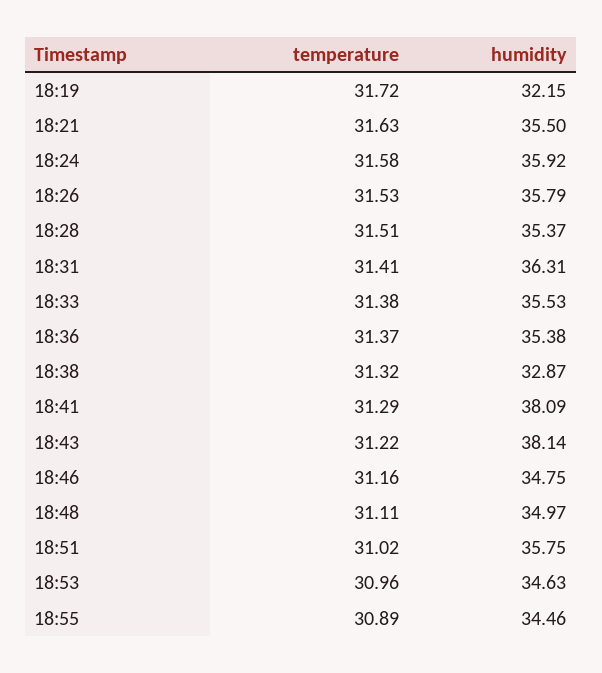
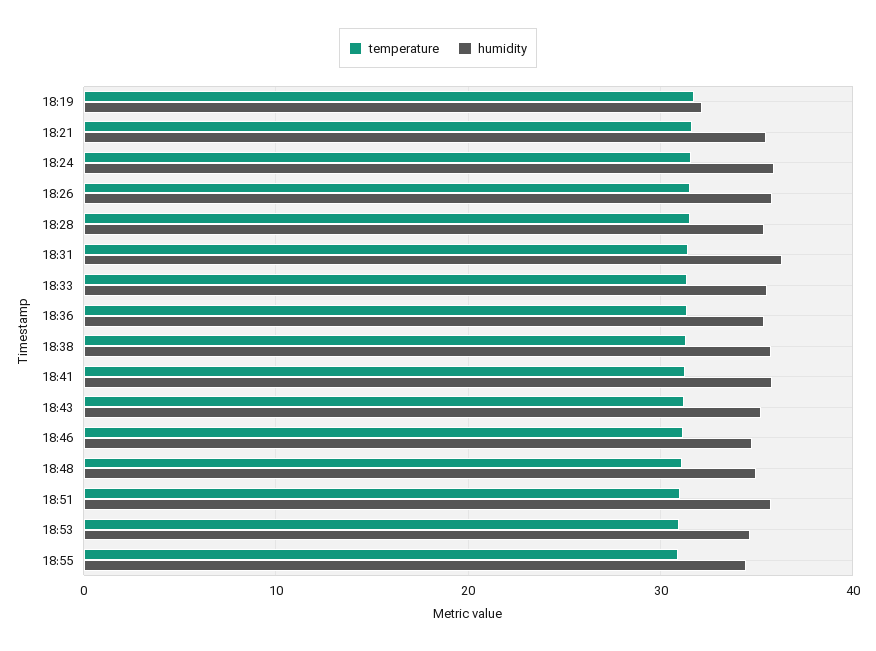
humidity, 18:38: 32.87 -> 36
humidity, 18:41: 38.09 -> 36
humidity, 18:43: 38.14 -> 35

